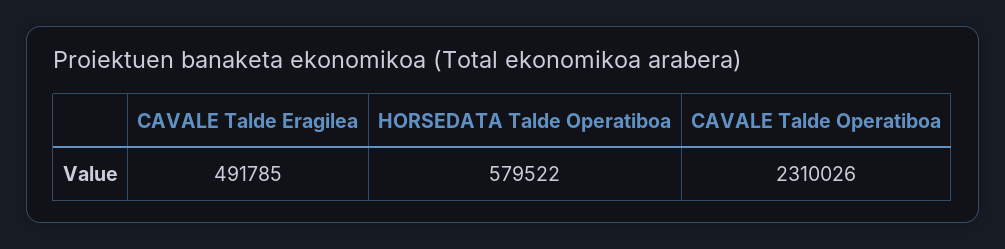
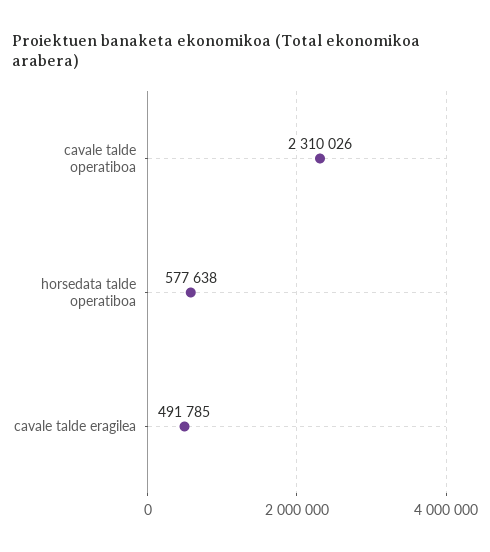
HORSEDATA Talde Operatiboa: 579522 -> 577638

